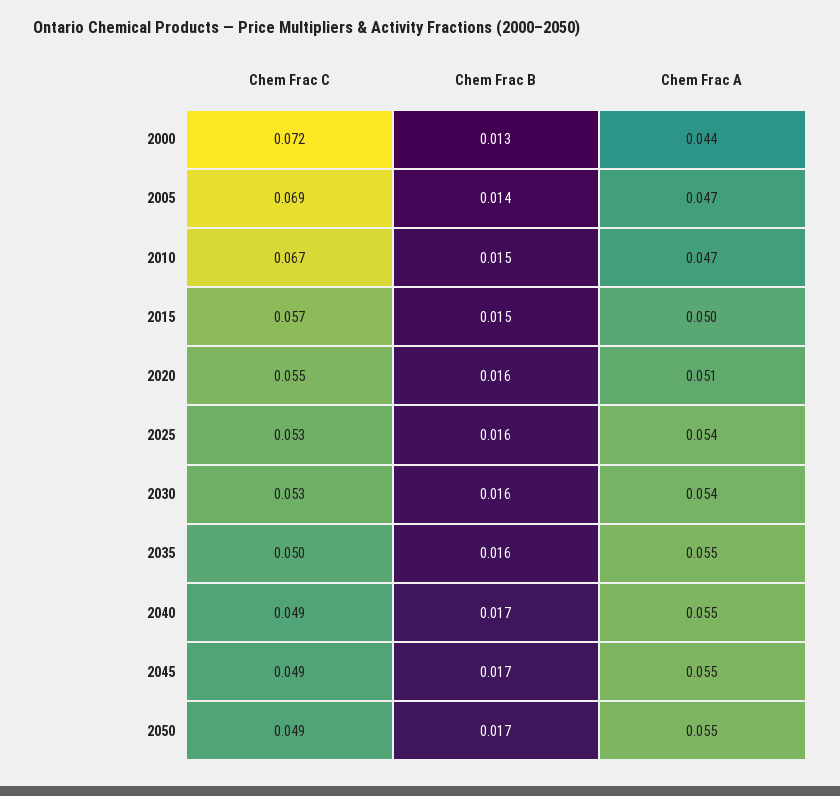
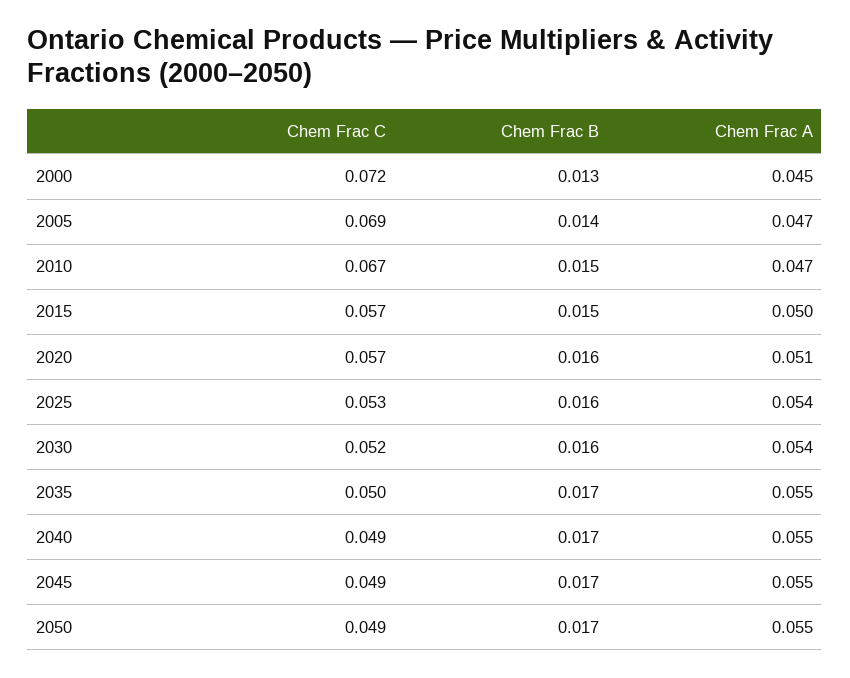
Chem Frac A, 2000: 0.044 -> 0.045
Chem Frac C, 2020: 0.055 -> 0.057
Chem Frac C, 2030: 0.053 -> 0.052
Chem Frac B, 2035: 0.016 -> 0.017

